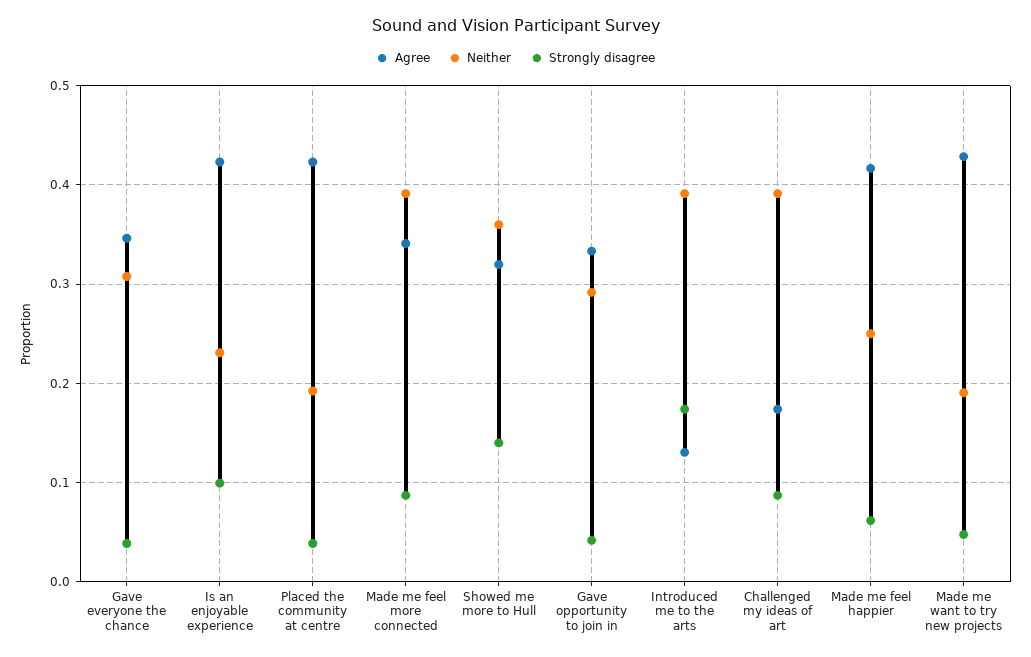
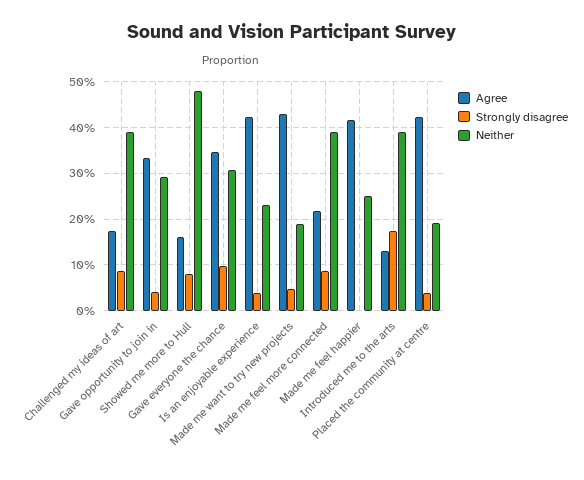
Strongly disagree, Gave everyone the chance: 0.04 -> 0.1
Strongly disagree, Is an enjoyable experience: 0.1 -> 0.04
Agree, Made me feel more connected: 0.34 -> 0.22
Agree, Showed me more to Hull: 0.32 -> 0.16
Neither, Showed me more to Hull: 0.36 -> 0.48
Strongly disagree, Showed me more to Hull: 0.14 -> 0.08
Strongly disagree, Made me feel happier: 0.06 -> 0

